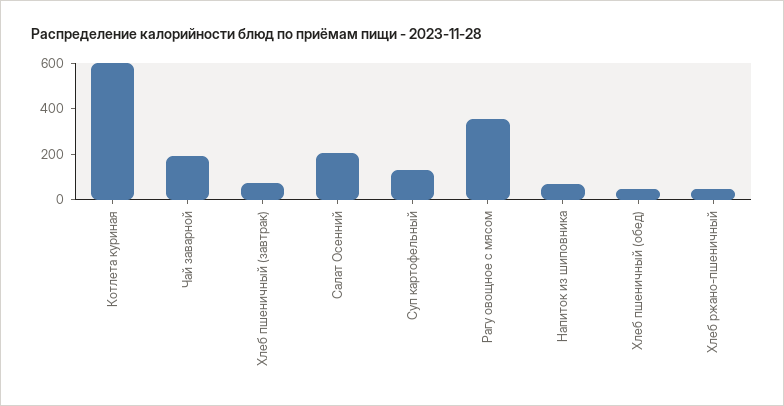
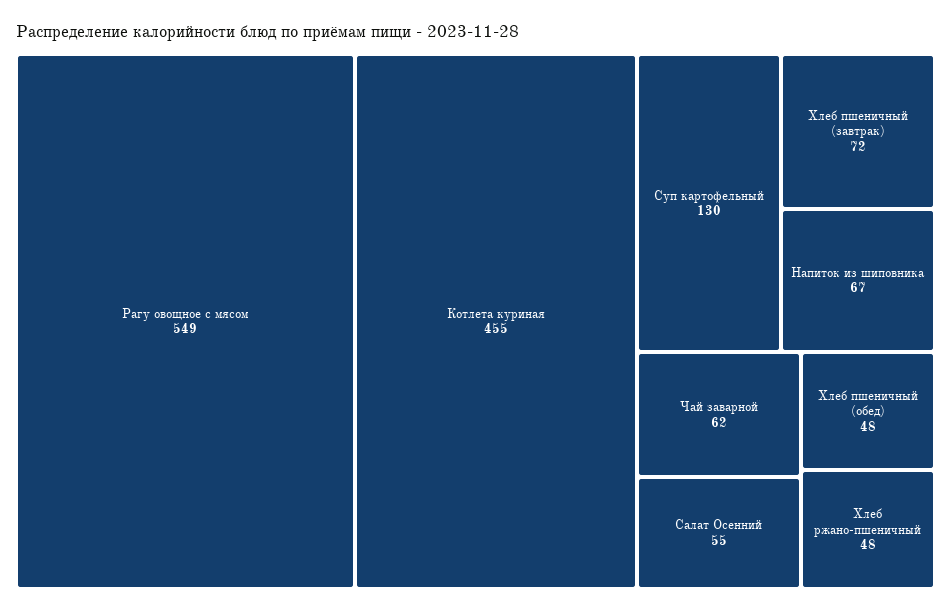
Котлета куриная: 600 -> 455
Чай заварной: 200 -> 62
Салат Осенний: 200 -> 55
Рагу овощное с мясом: 350 -> 549

